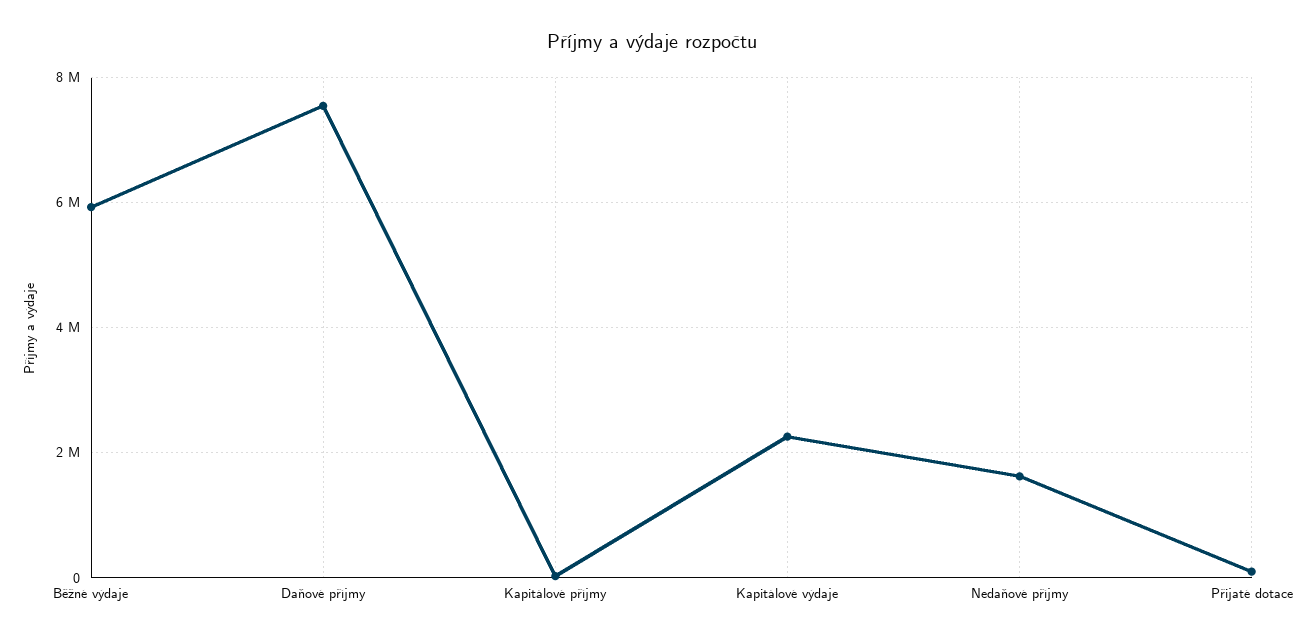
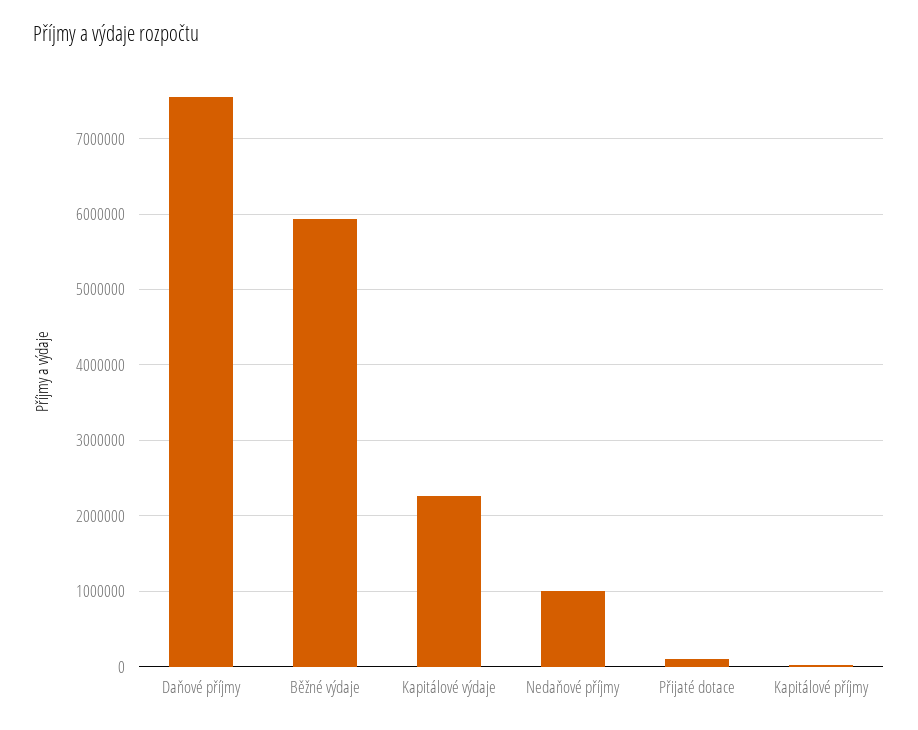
Nedaňové příjmy: 1600000 -> 1000000

